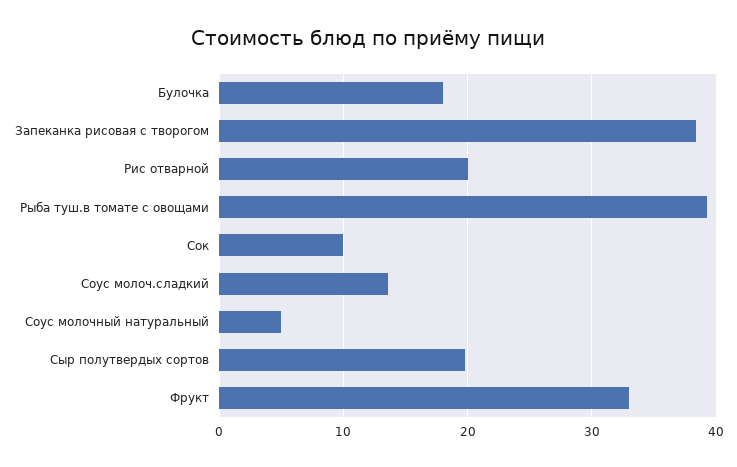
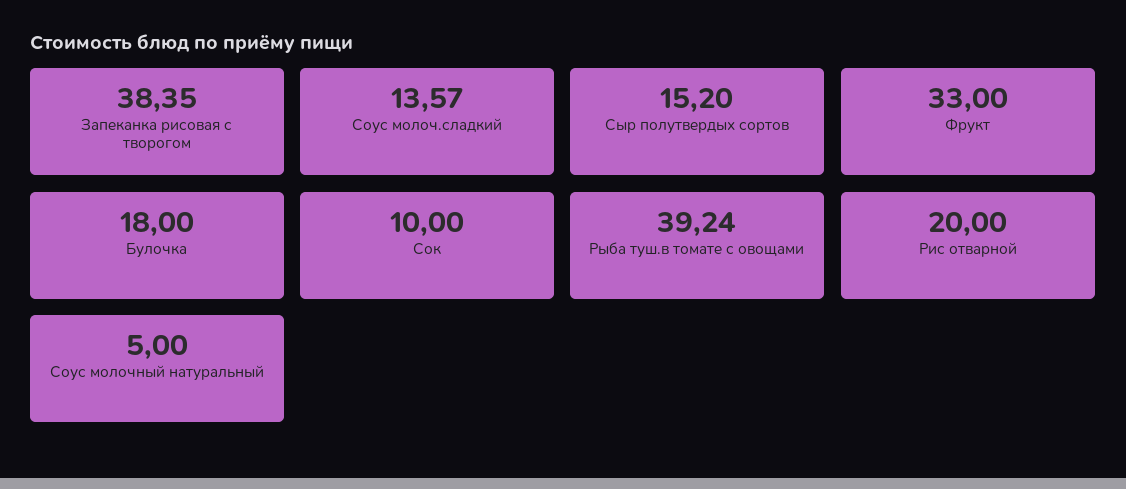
Сыр полутвердых сортов: 20 -> 15.2

